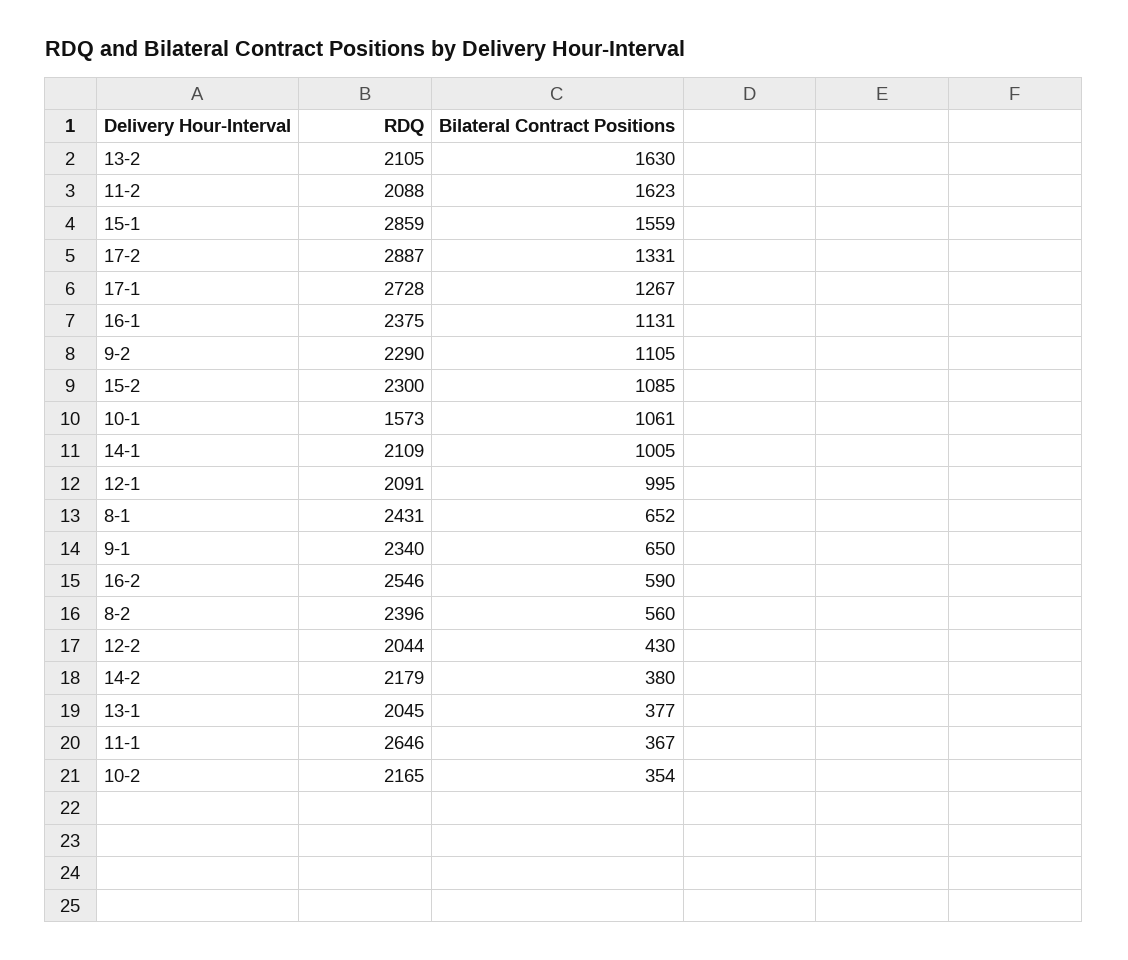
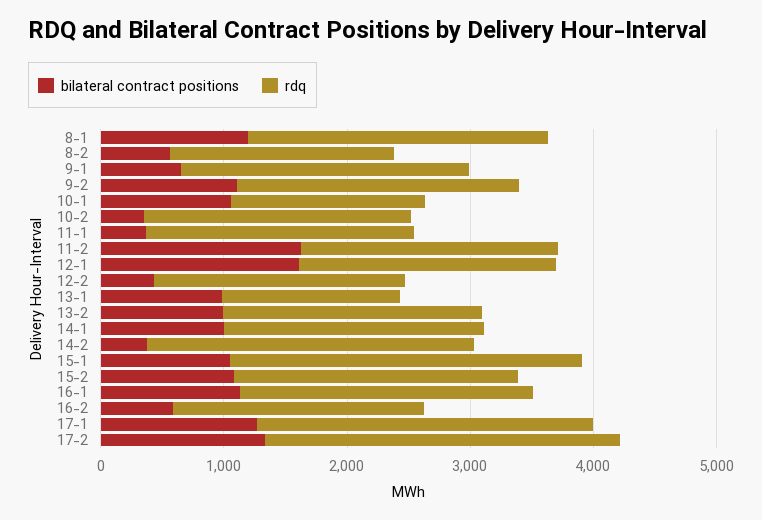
Bilateral Contract Positions, 13-2: 1630 -> 1000
Bilateral Contract Positions, 15-1: 1559 -> 1000
Bilateral Contract Positions, 12-1: 995 -> 1600
Bilateral Contract Positions, 8-1: 652 -> 1200
RDQ, 16-2: 2546 -> 2000
RDQ, 8-2: 2396 -> 1800
RDQ, 14-2: 2179 -> 2600
RDQ, 13-1: 2045 -> 1400
Bilateral Contract Positions, 13-1: 377 -> 1000
RDQ, 11-1: 2646 -> 2200

